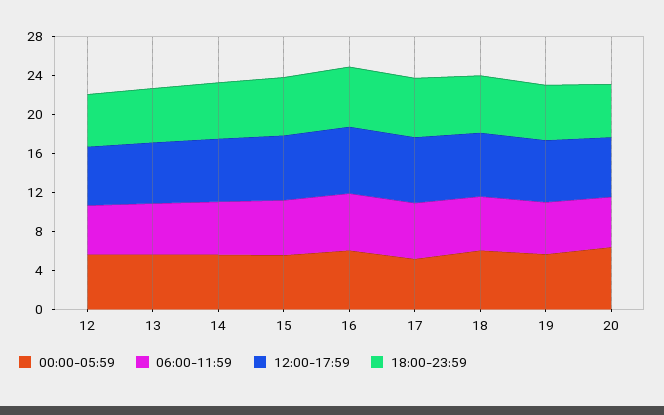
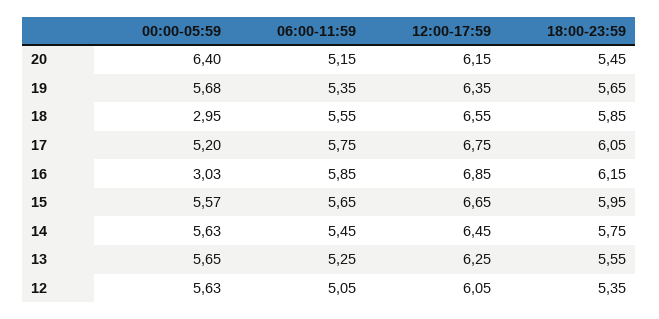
00:00-05:59, 16: 6 -> 3.03
00:00-05:59, 18: 6 -> 2.95

